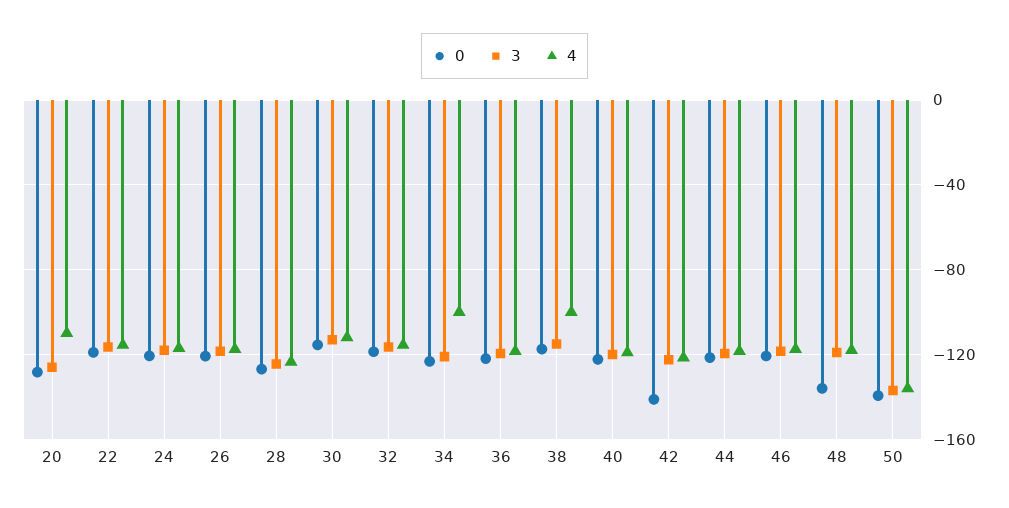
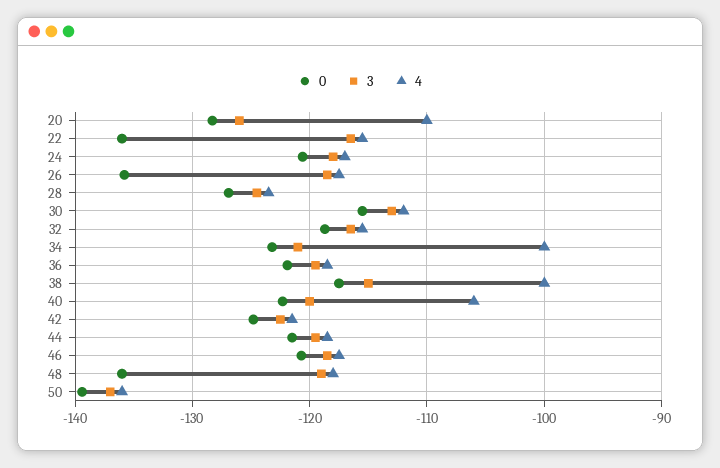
0, 22: -120 -> -136
0, 26: -120 -> -136
4, 40: -120 -> -106
0, 42: -140 -> -125

